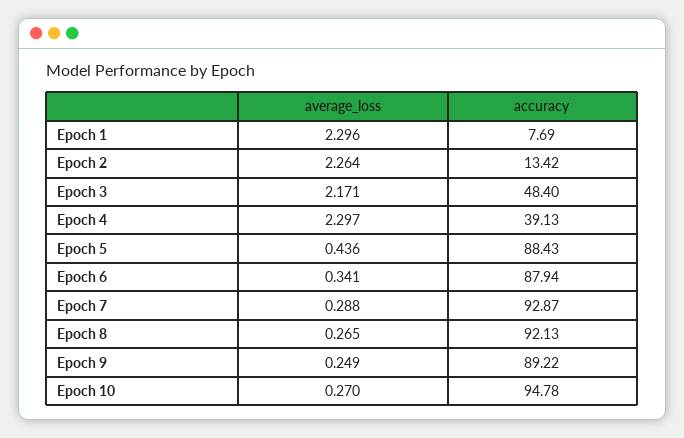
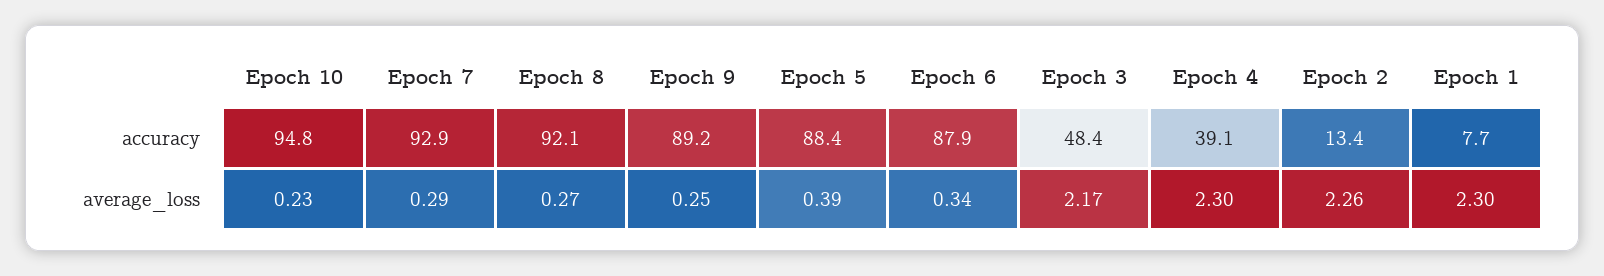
average_loss, Epoch 5: 0.436 -> 0.39
average_loss, Epoch 10: 0.27 -> 0.23

